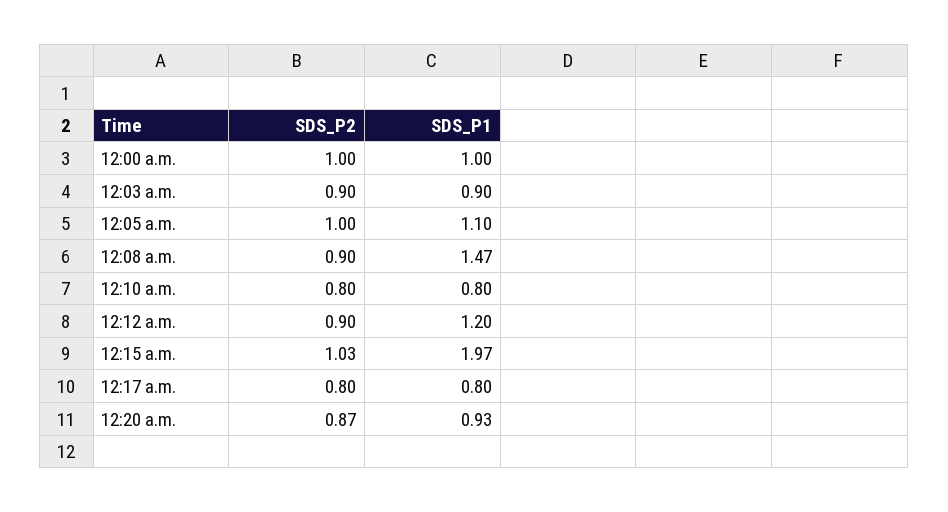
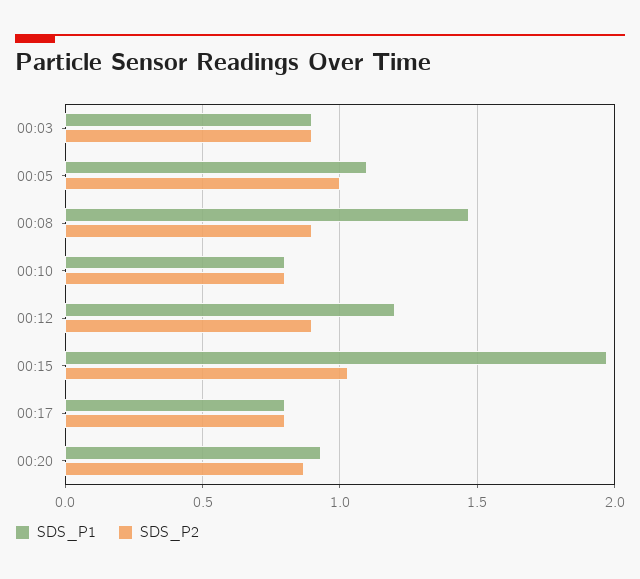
SDS_P2, 12:00 a.m.: 1 -> none
SDS_P1, 12:00 a.m.: 1 -> none

